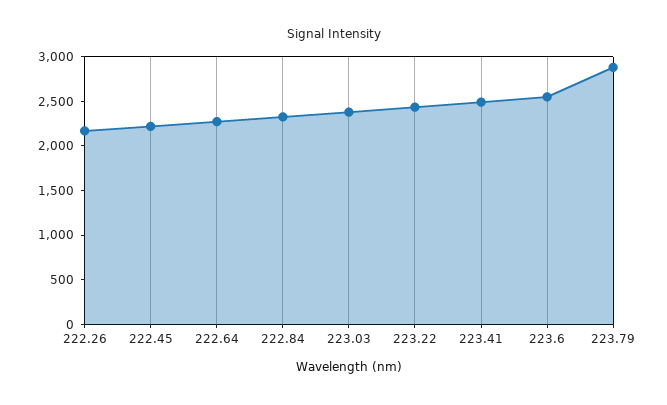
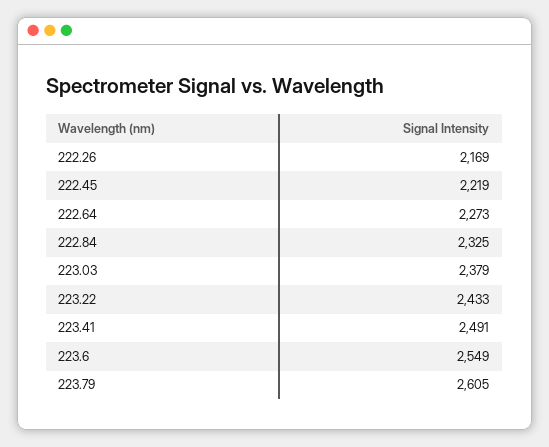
223.79: 2900 -> 2605

